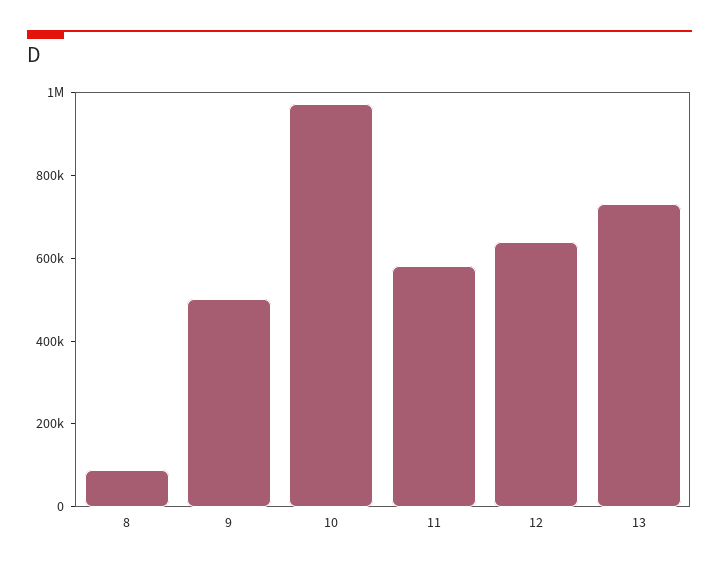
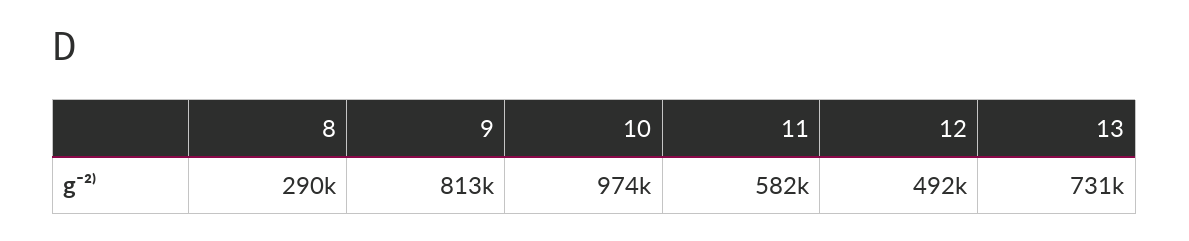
8: 100000 -> 290000
9: 500000 -> 813000
12: 650000 -> 492000

